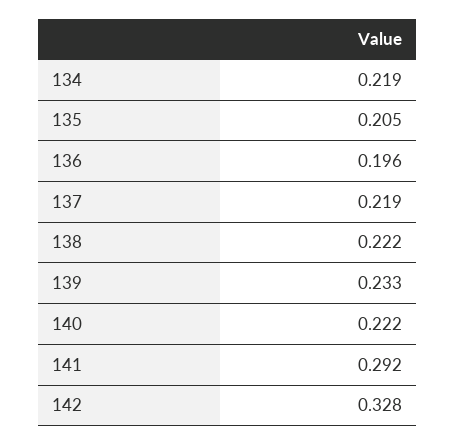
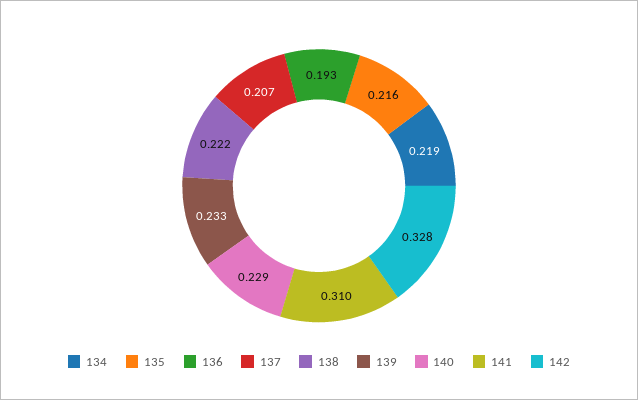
135: 0.205 -> 0.216
136: 0.196 -> 0.193
137: 0.219 -> 0.207
140: 0.222 -> 0.229
141: 0.292 -> 0.31

